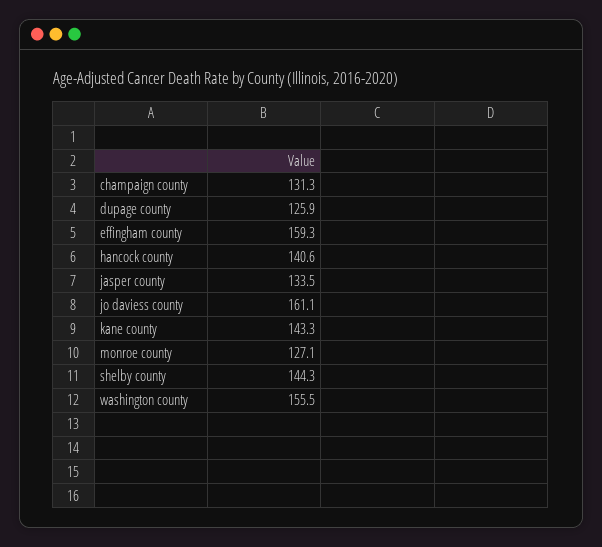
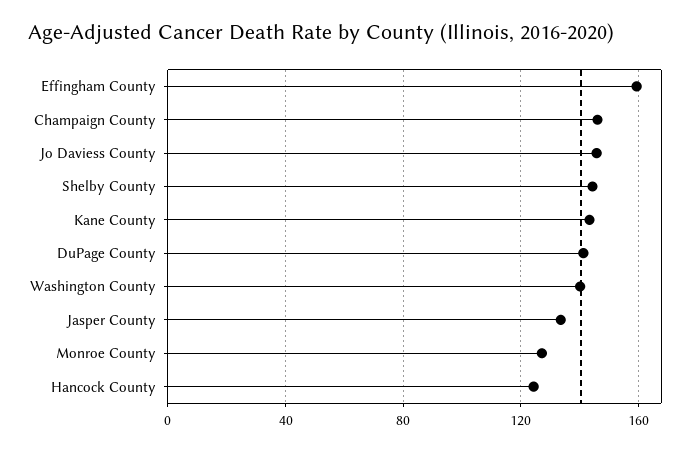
champaign county: 131.3 -> 145
dupage county: 125.9 -> 140
hancock county: 140.6 -> 125
jo daviess county: 161.1 -> 145
washington county: 155.5 -> 140

